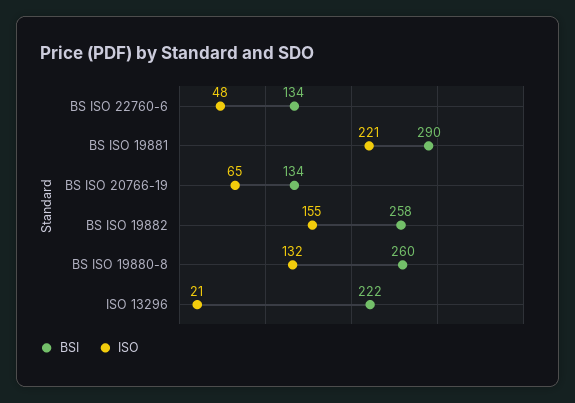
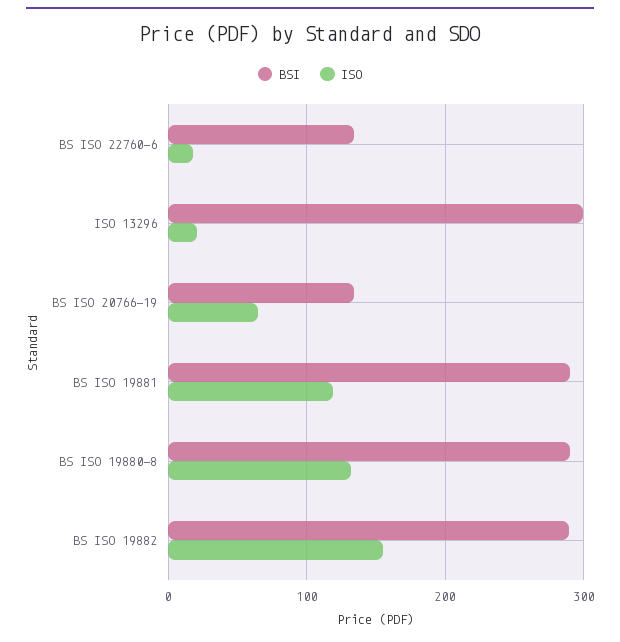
ISO, BS ISO 22760-6: 48 -> 20
ISO, BS ISO 19881: 221 -> 120
BSI, BS ISO 19882: 258 -> 290
BSI, BS ISO 19880-8: 260 -> 290
BSI, ISO 13296: 222 -> 300

